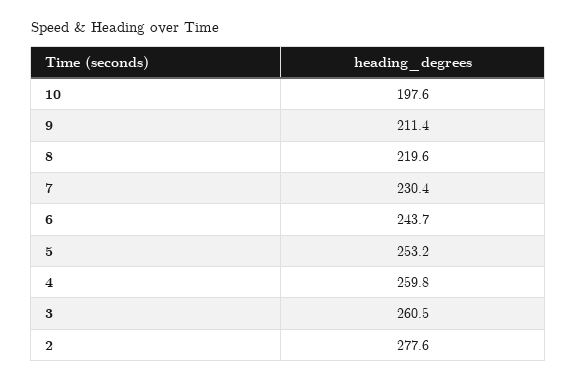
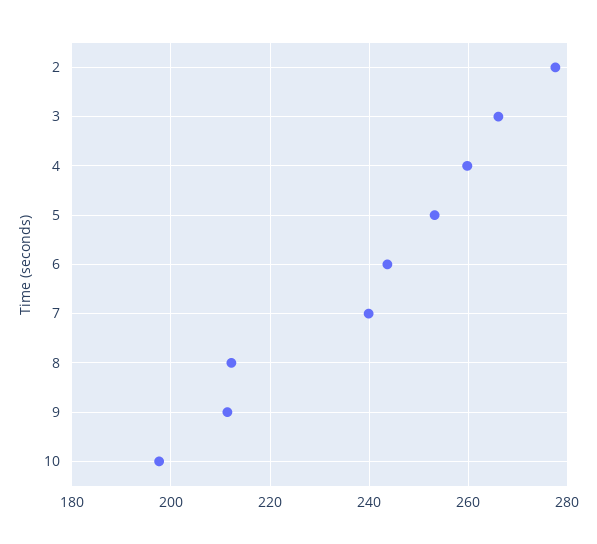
8: 219.6 -> 212
7: 230.4 -> 240
3: 260.5 -> 266

